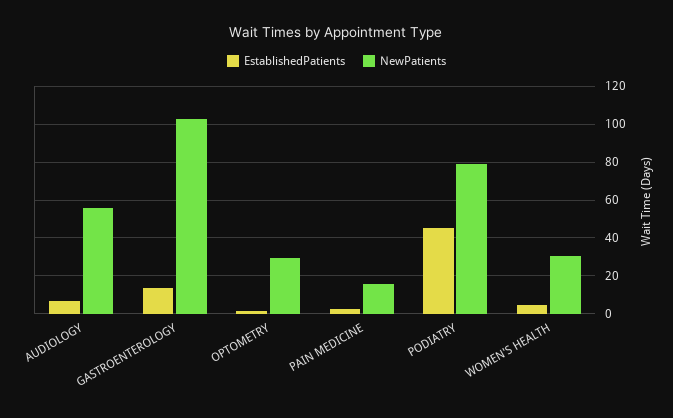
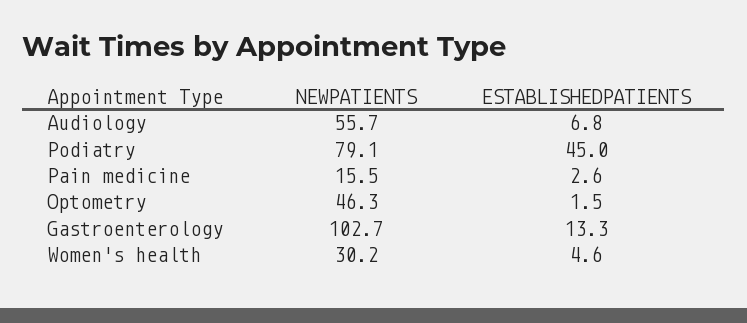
NewPatients, OPTOMETRY: 30 -> 46.3

